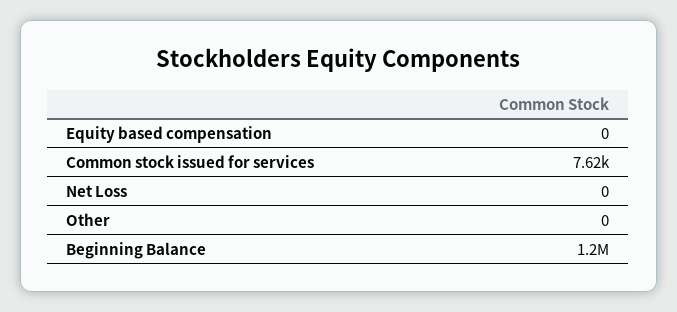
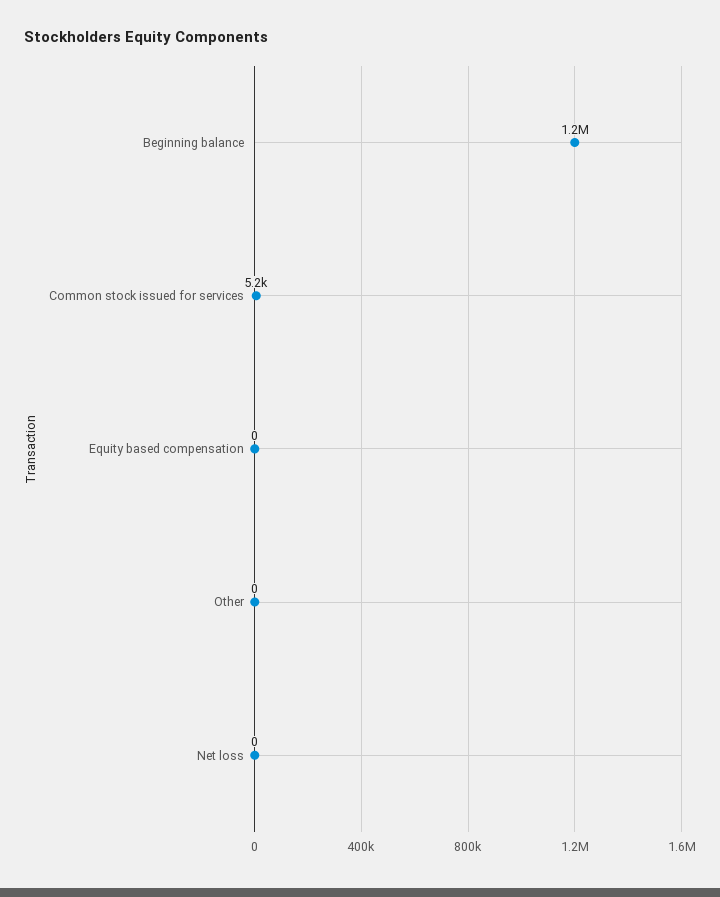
Common stock issued for services: 7620 -> 5200

